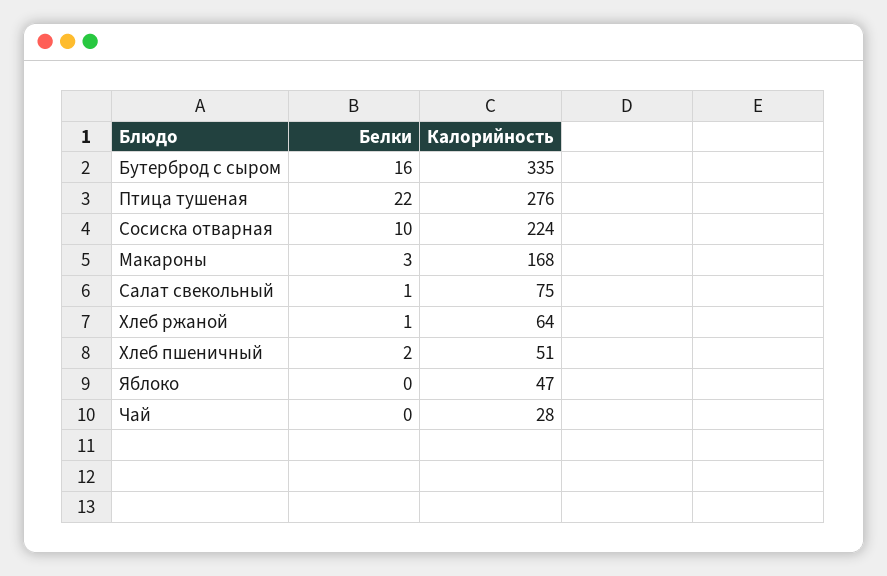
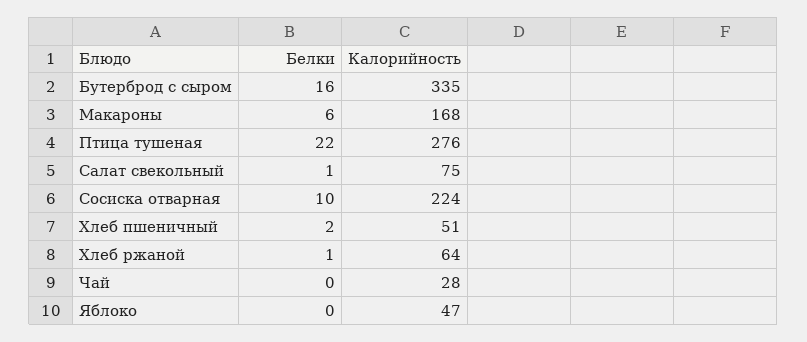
Белки, Макароны: 3 -> 6

